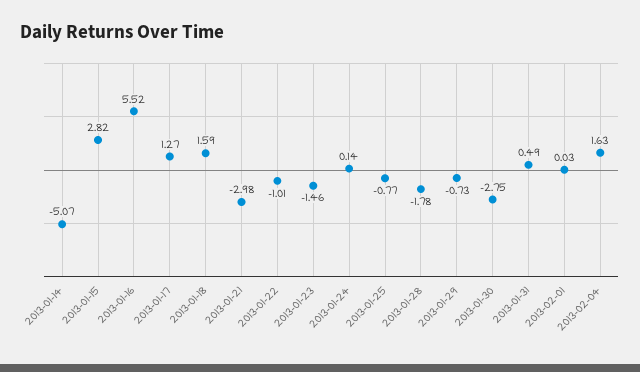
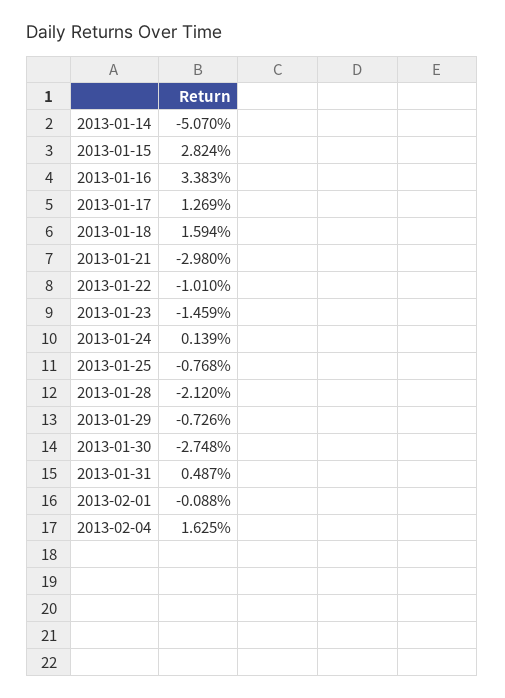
2013-01-16: 5.52 -> 3.383
2013-01-28: -1.78 -> -2.12
2013-02-01: 0.03 -> -0.088

